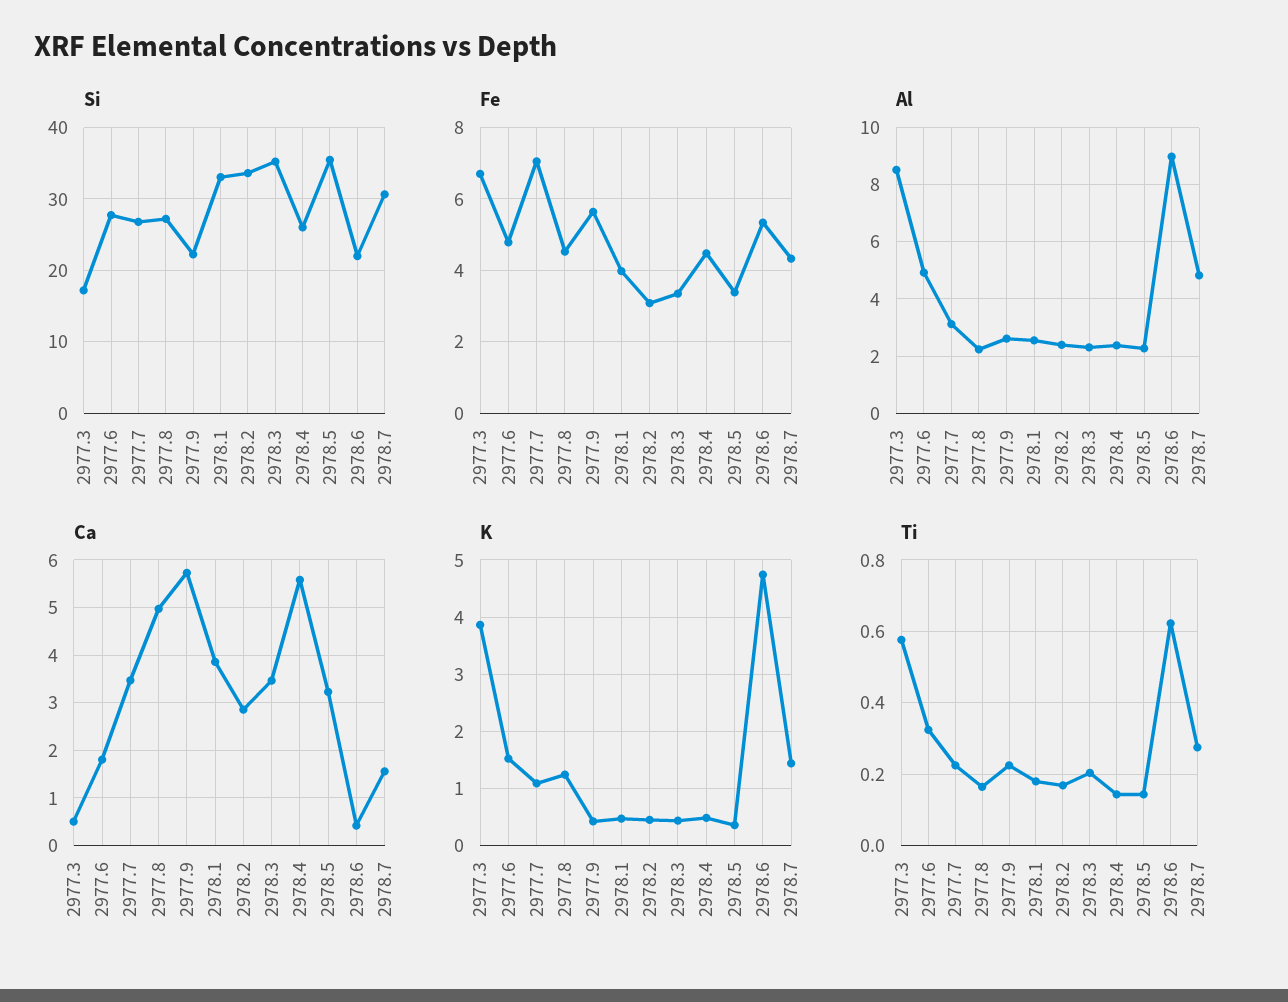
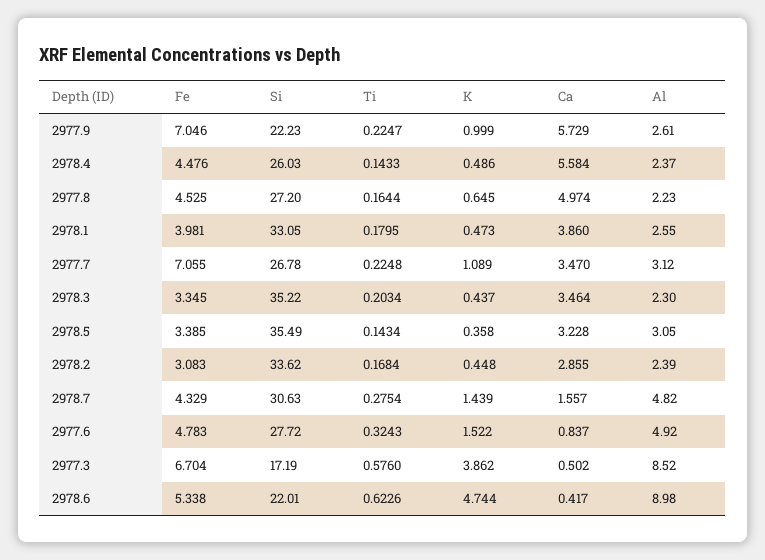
Fe, 2977.9: 5.6 -> 7.046
Al, 2978.5: 2.25 -> 3.05
Ca, 2977.6: 1.8 -> 0.837
K, 2977.8: 1.2 -> 0.645
K, 2977.9: 0.4 -> 0.999

